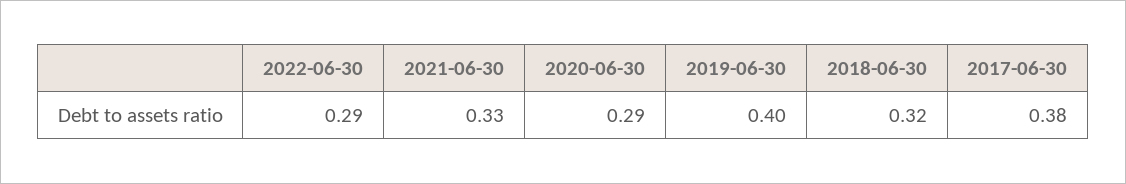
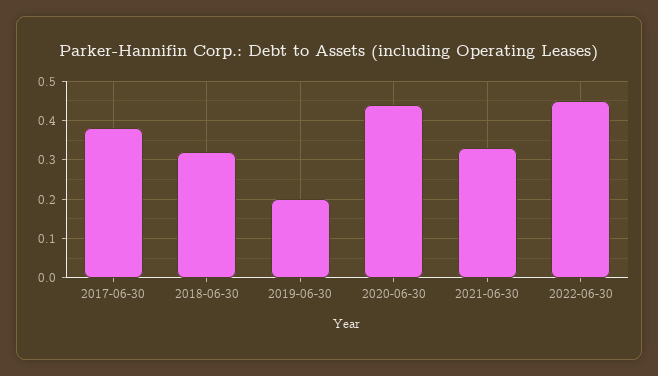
2022-06-30: 0.29 -> 0.45
2020-06-30: 0.29 -> 0.45
2019-06-30: 0.4 -> 0.2

